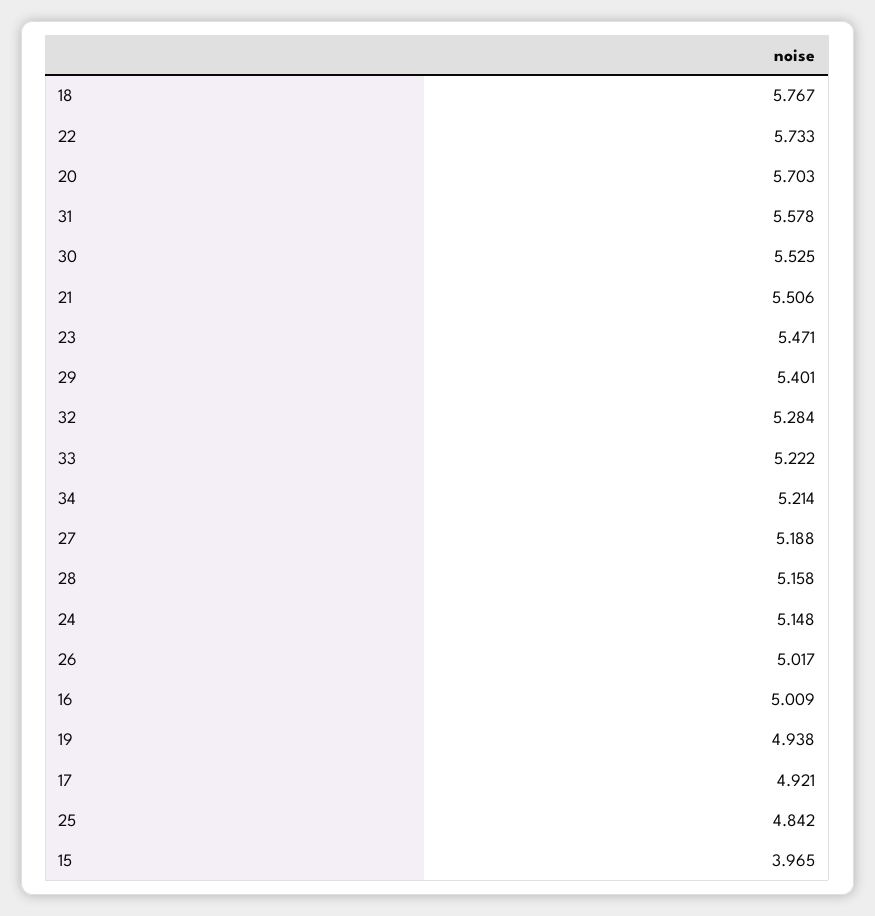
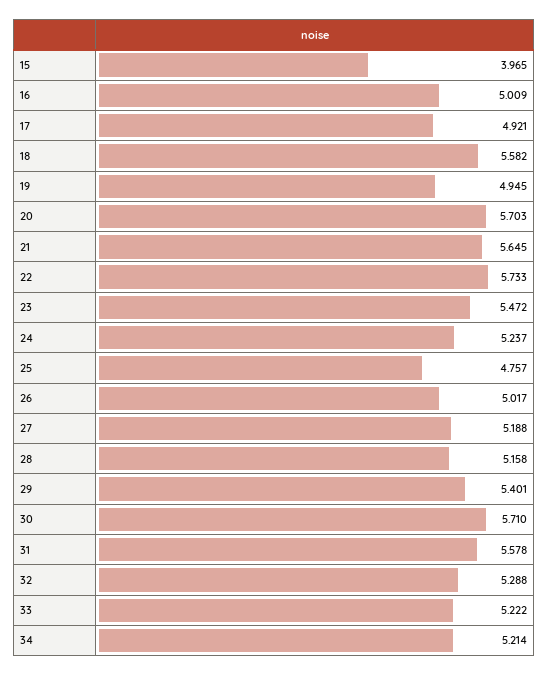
18: 5.767 -> 5.582
30: 5.525 -> 5.71
21: 5.506 -> 5.645
23: 5.471 -> 5.472
32: 5.284 -> 5.288
24: 5.148 -> 5.237
19: 4.938 -> 4.945
25: 4.842 -> 4.757

